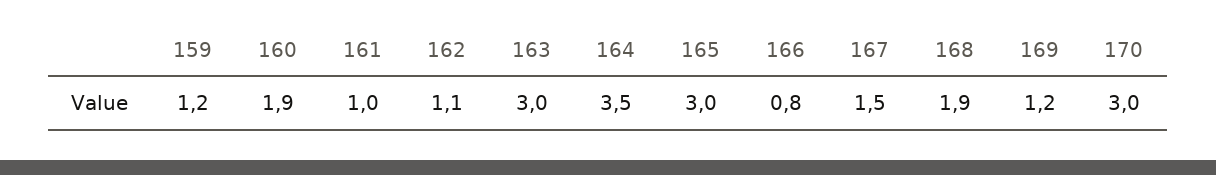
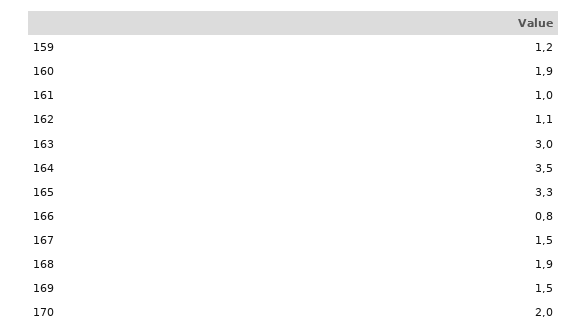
165: 3 -> 3.3
169: 1.2 -> 1.5
170: 3 -> 2

